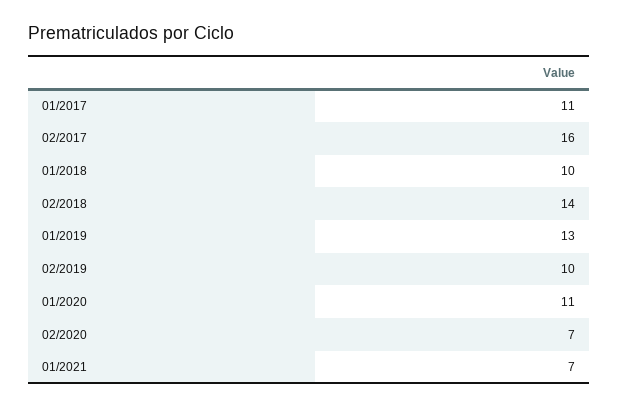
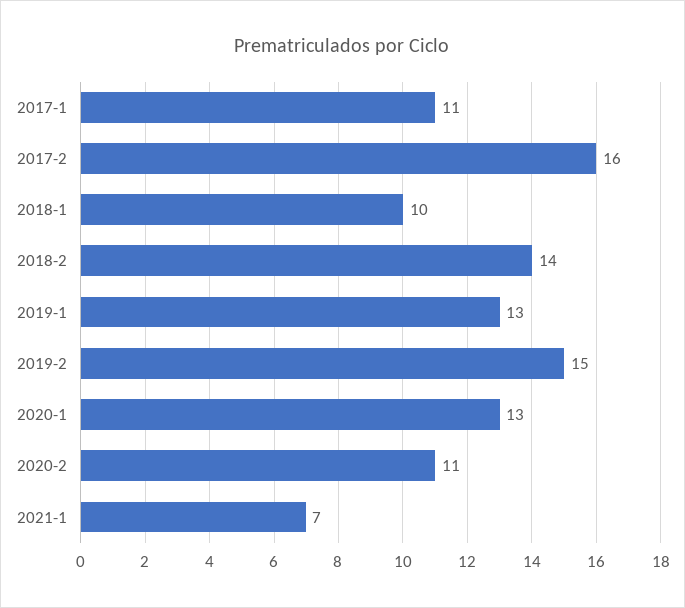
02/2019: 10 -> 15
01/2020: 11 -> 13
02/2020: 7 -> 11

